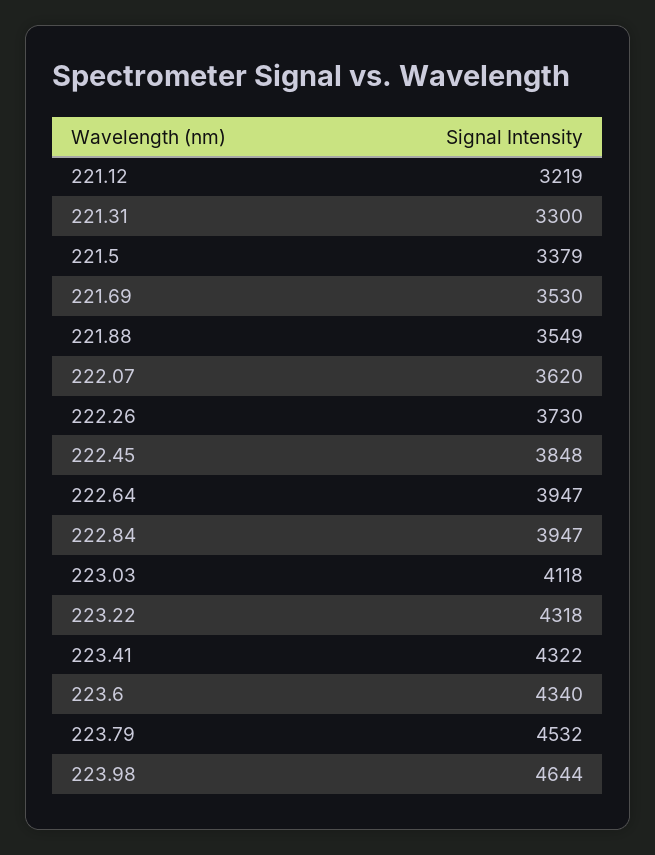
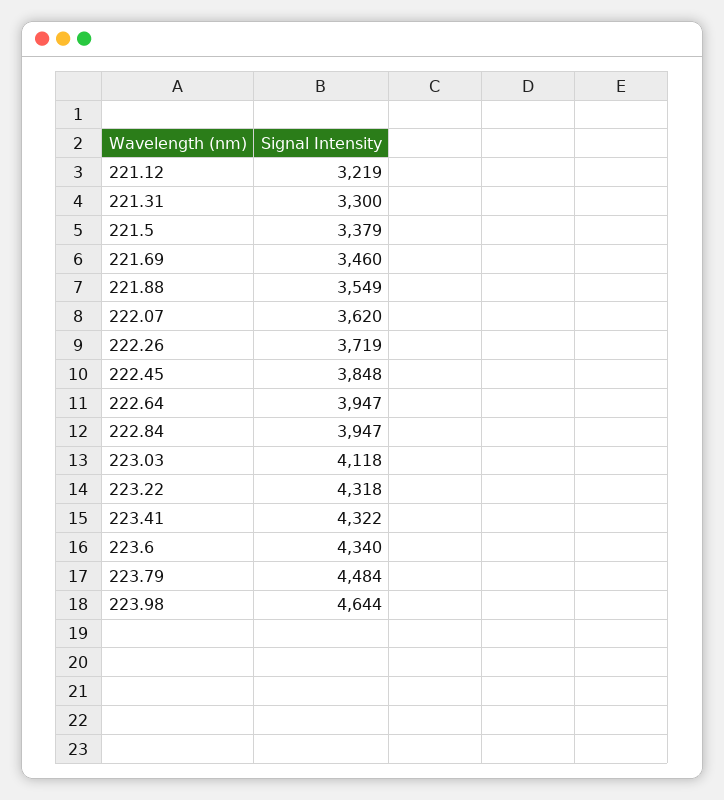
221.69: 3530 -> 3460
222.26: 3730 -> 3719
223.79: 4532 -> 4484

